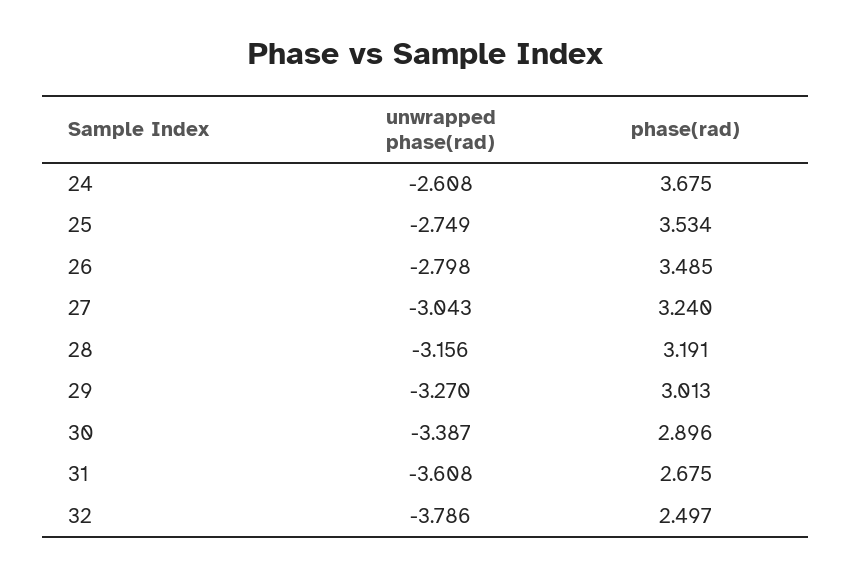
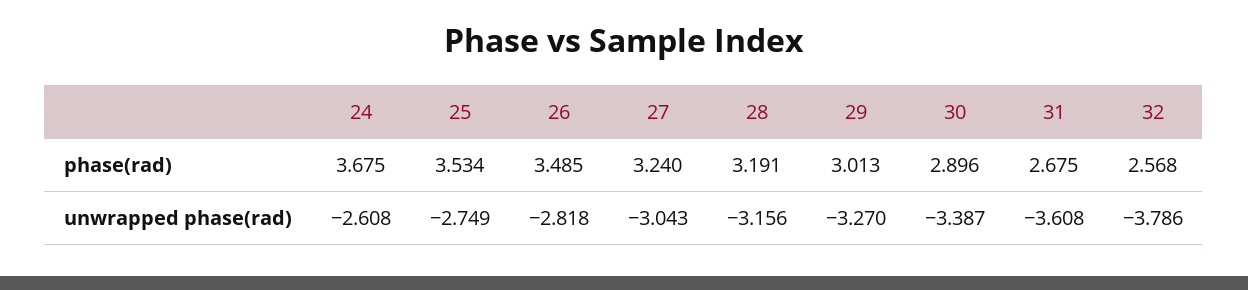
unwrapped phase(rad), 26: -2.798 -> -2.818
phase(rad), 32: 2.497 -> 2.568

